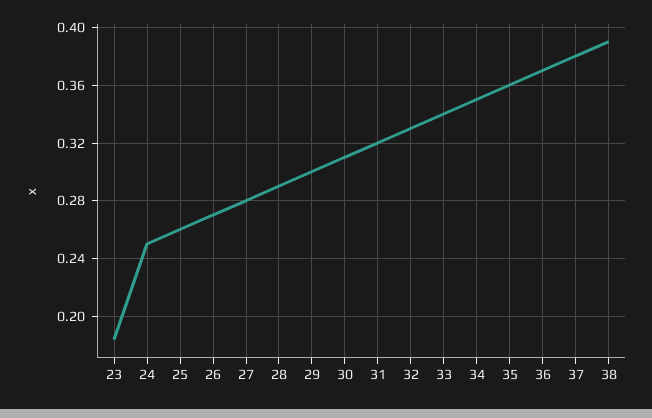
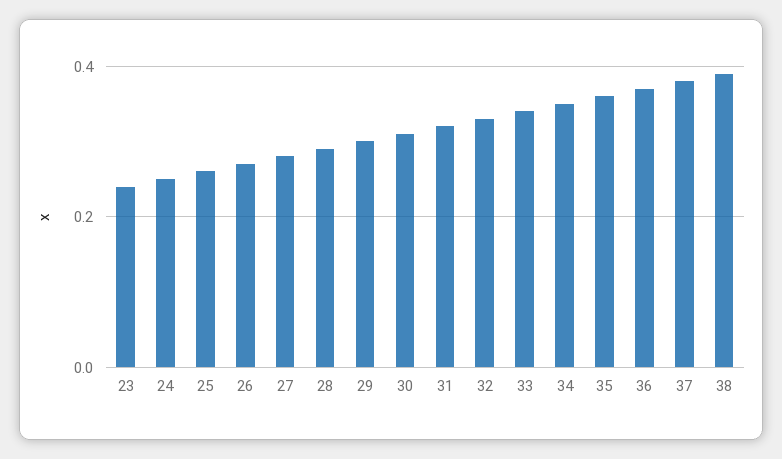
23: 0.185 -> 0.24

